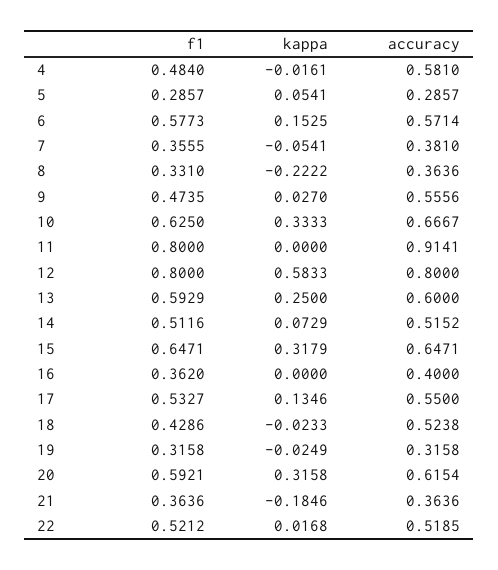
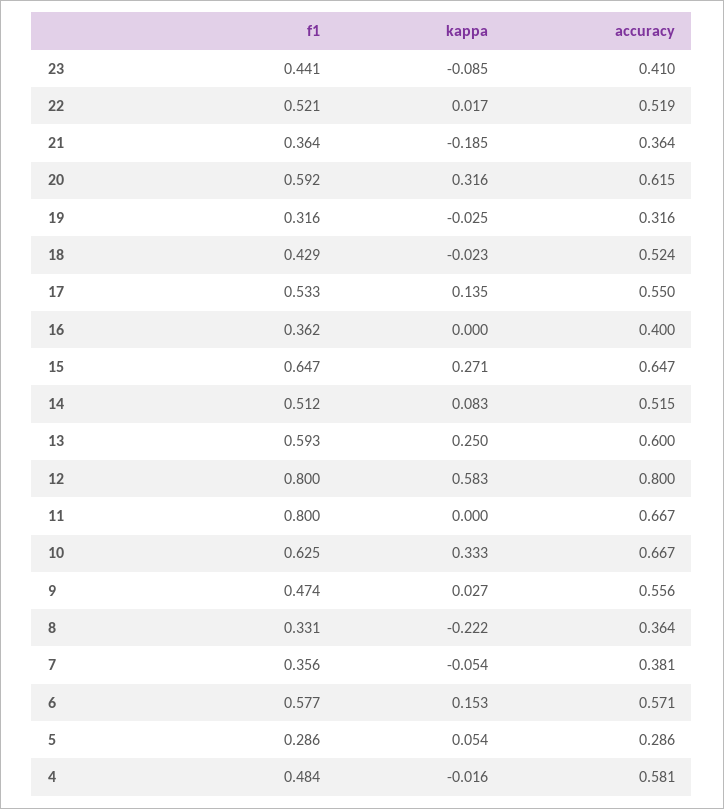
accuracy, 11: 0.9141 -> 0.667
kappa, 14: 0.0729 -> 0.083
kappa, 15: 0.3179 -> 0.271
f1, 23: none -> 0.441
kappa, 23: none -> -0.085
accuracy, 23: none -> 0.41

